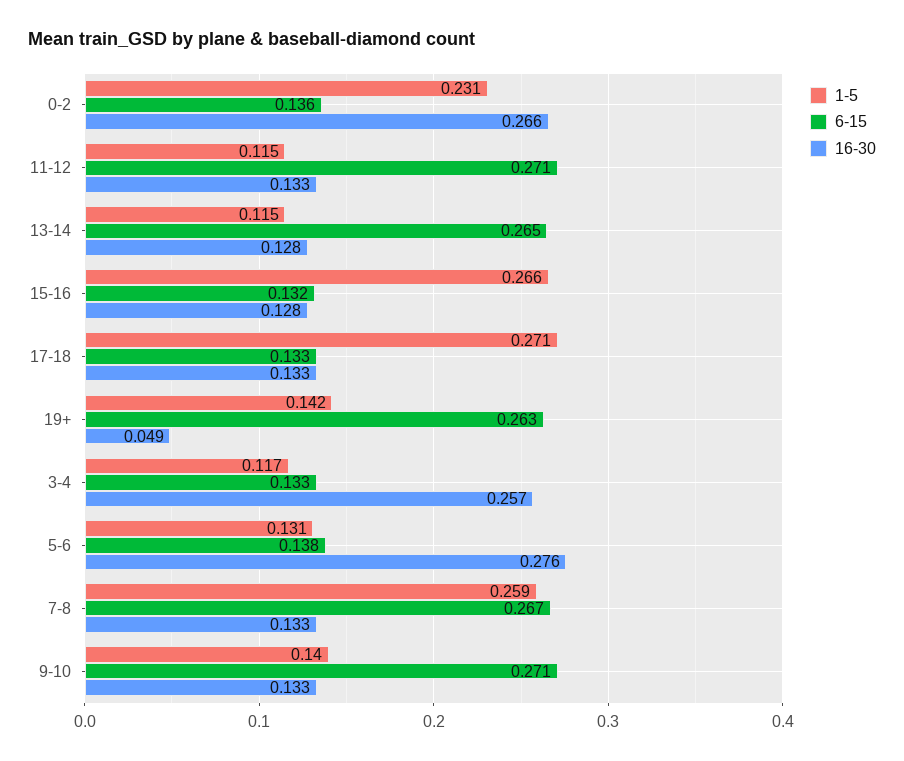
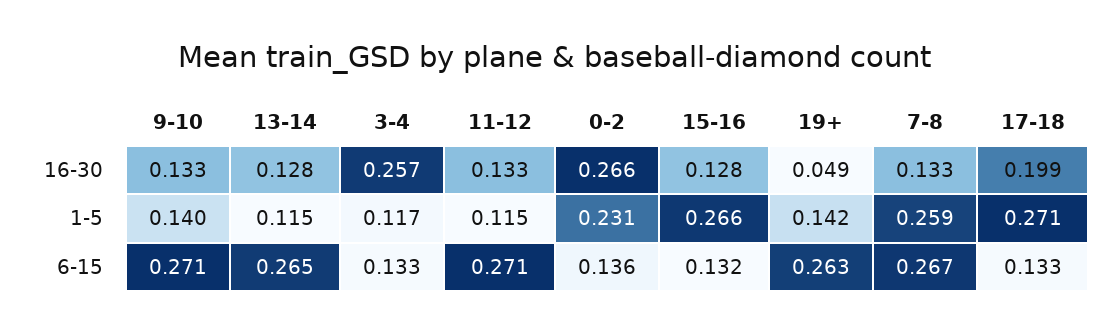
16-30, 17-18: 0.133 -> 0.199
1-5, 5-6: 0.131 -> none
6-15, 5-6: 0.138 -> none
16-30, 5-6: 0.276 -> none

